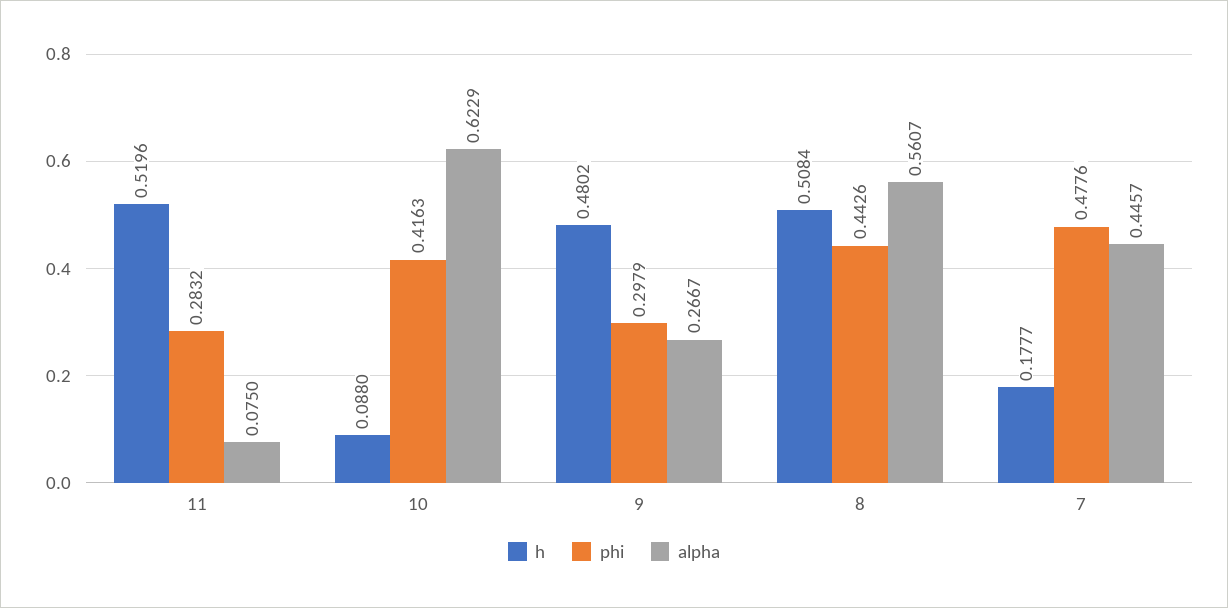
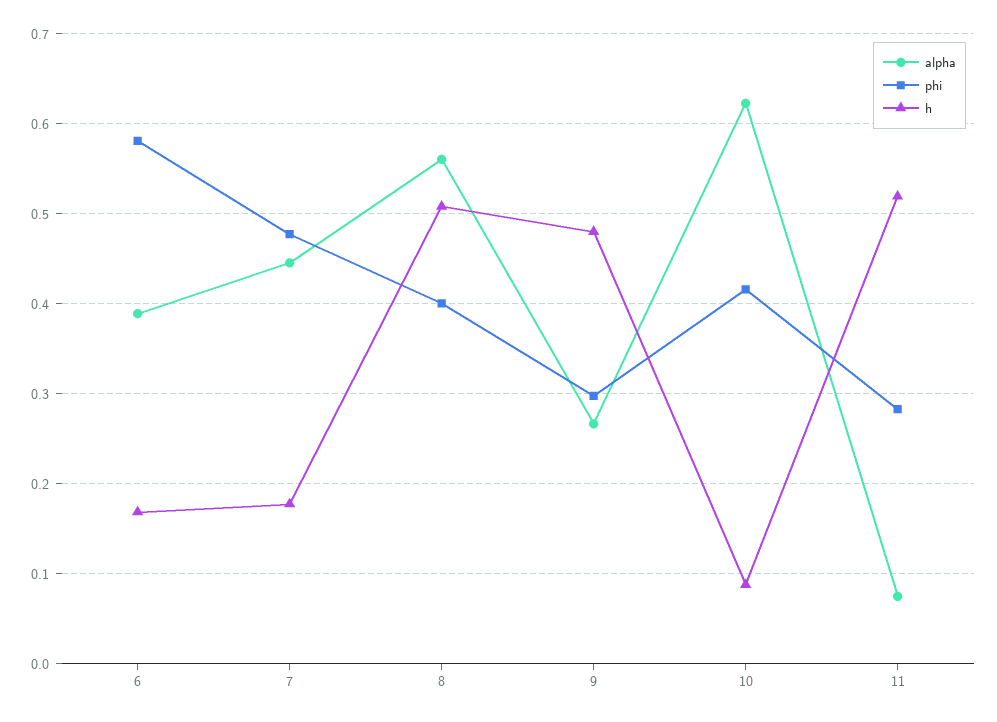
phi, 8: 0.4426 -> 0.4
alpha, 6: none -> 0.39
phi, 6: none -> 0.58
h, 6: none -> 0.17

